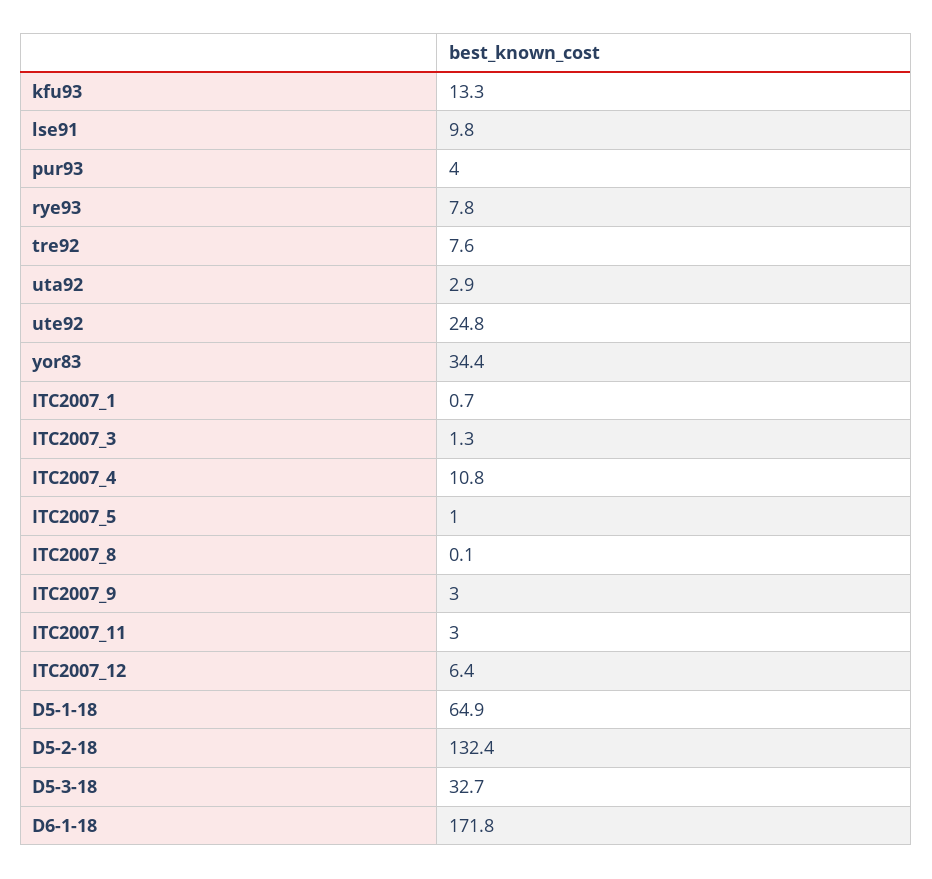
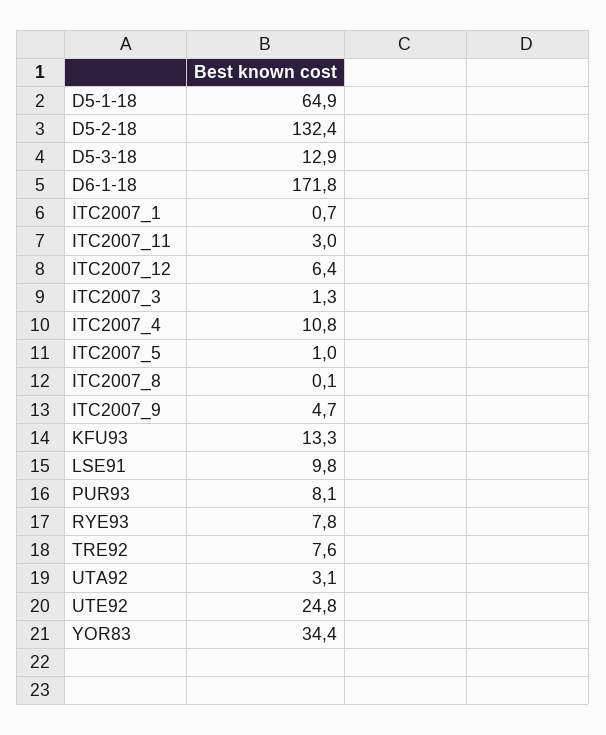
pur93: 4 -> 8.1
uta92: 2.9 -> 3.1
ITC2007_9: 3 -> 4.7
D5-3-18: 32.7 -> 12.9

